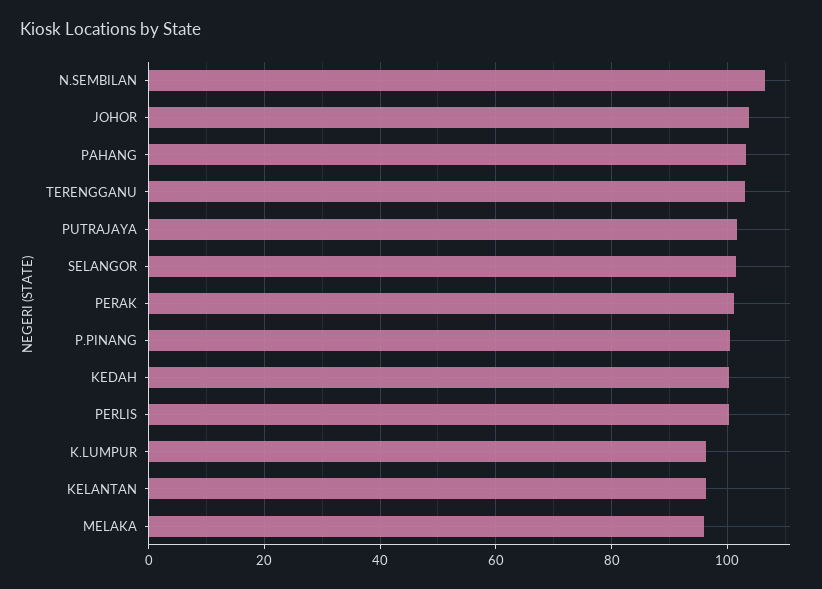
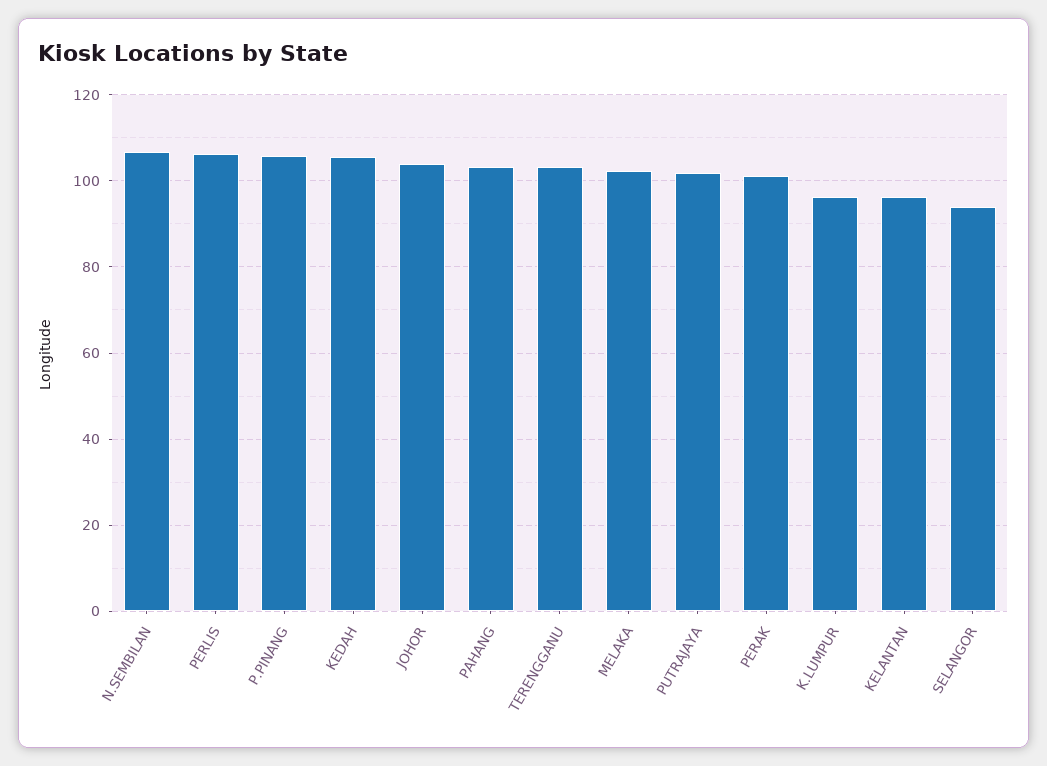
SELANGOR: 102 -> 94
P.PINANG: 100 -> 106
KEDAH: 100 -> 106
PERLIS: 100 -> 106
MELAKA: 96 -> 102

